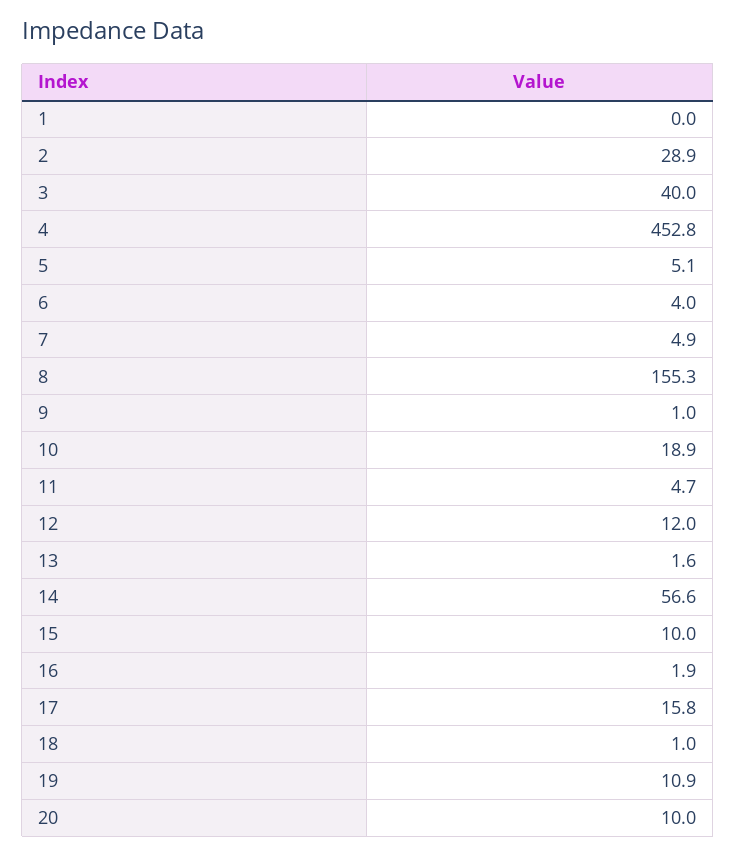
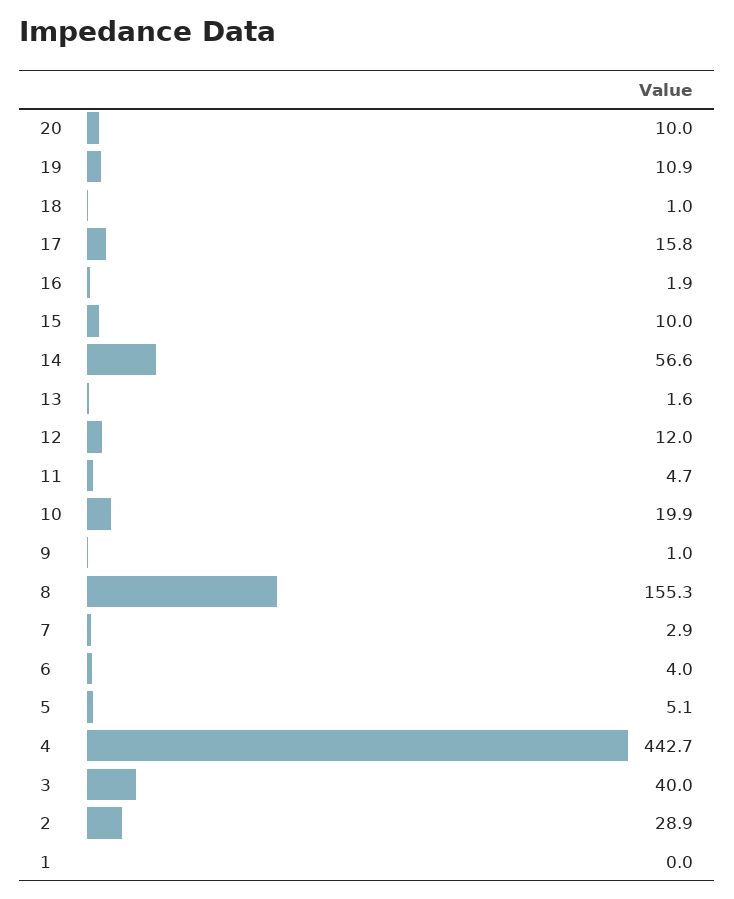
4: 452.8 -> 442.7
7: 4.9 -> 2.9
10: 18.9 -> 19.9

